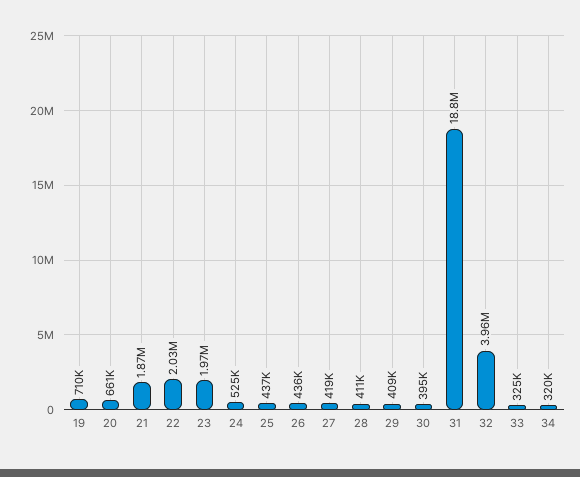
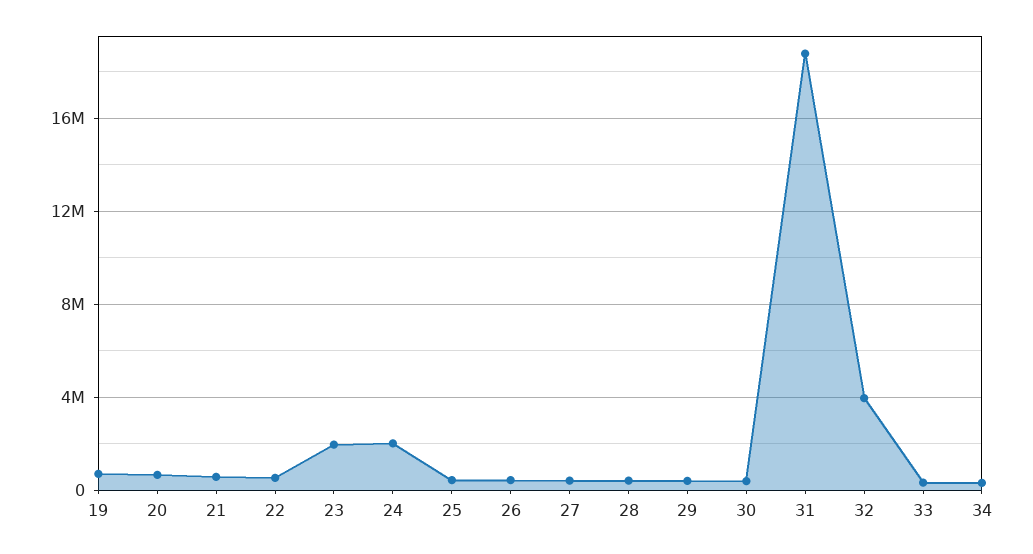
21: 1870000 -> 500000
22: 2030000 -> 500000
24: 525000 -> 2000000

